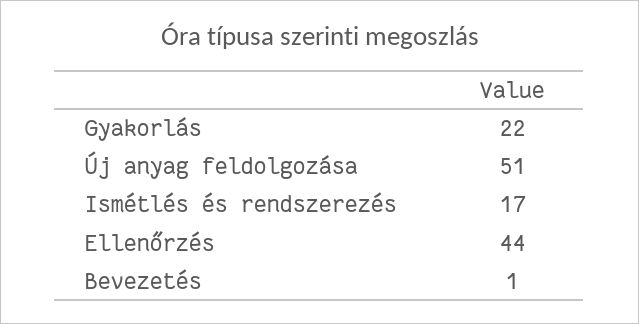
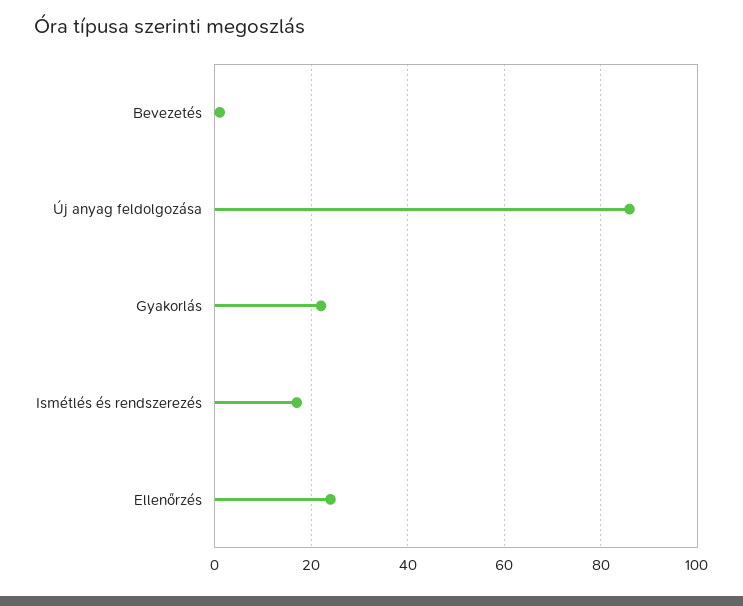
Új anyag feldolgozása: 51 -> 85
Ellenőrzés: 44 -> 25

